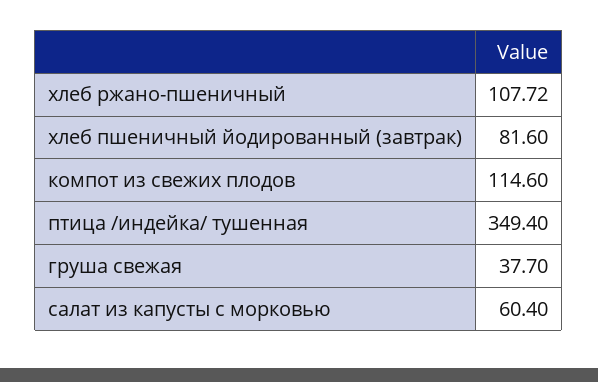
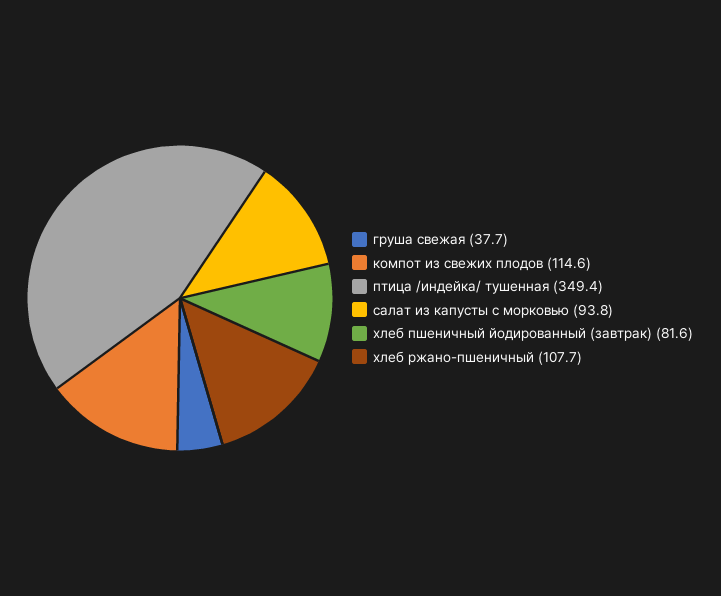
салат из капусты с морковью: 60.4 -> 93.8

